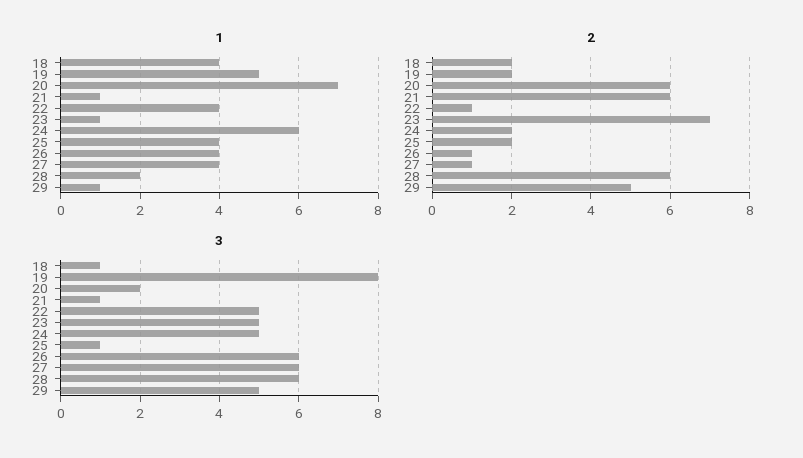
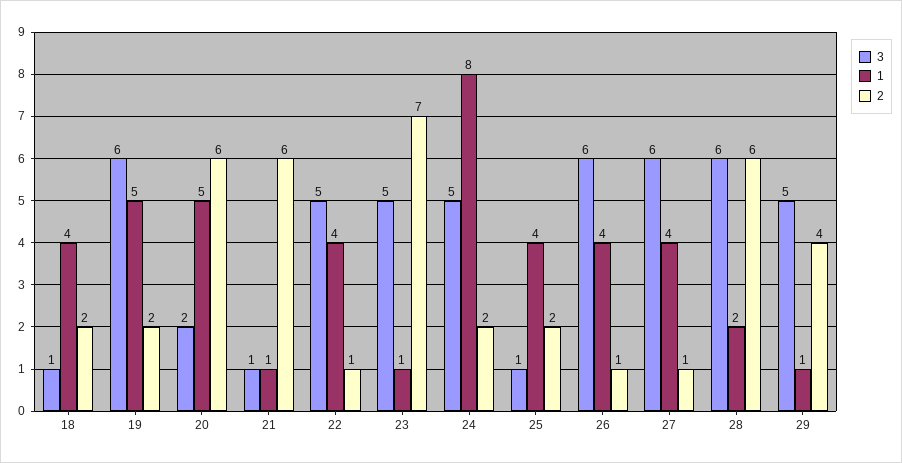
1, 20: 7 -> 5
1, 24: 6 -> 8
2, 29: 5 -> 4
3, 19: 8 -> 6

